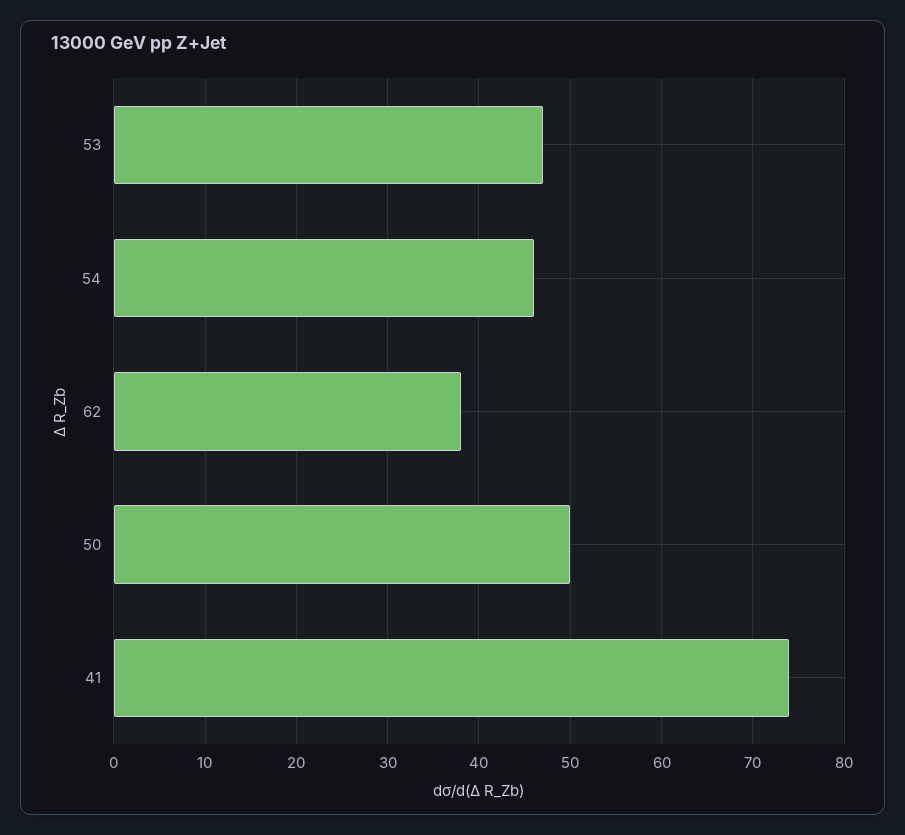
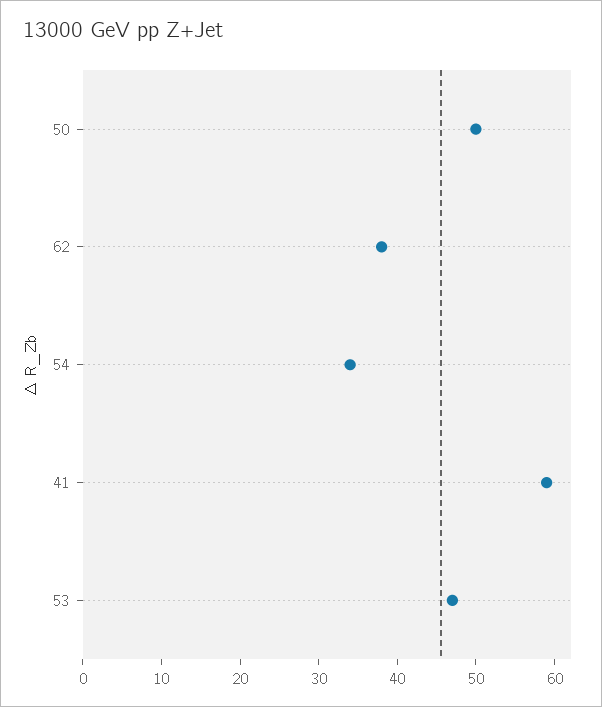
54: 46 -> 35
41: 74 -> 60

